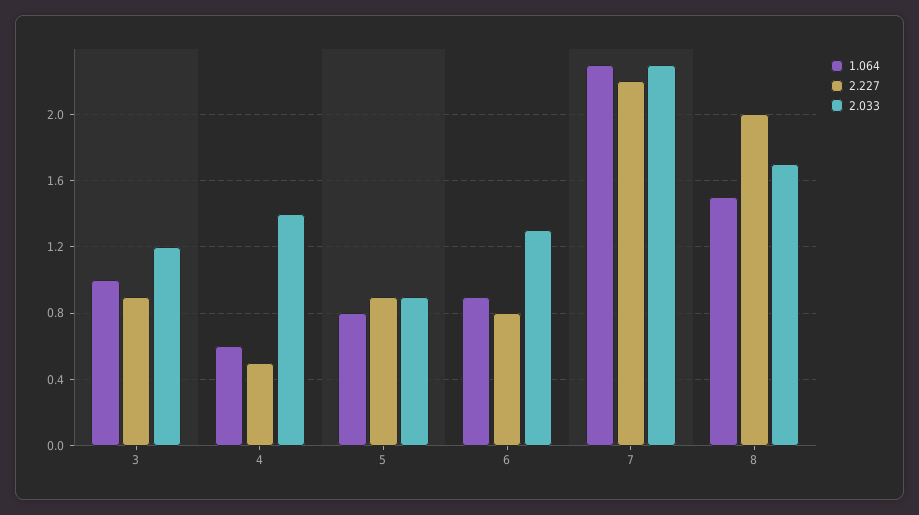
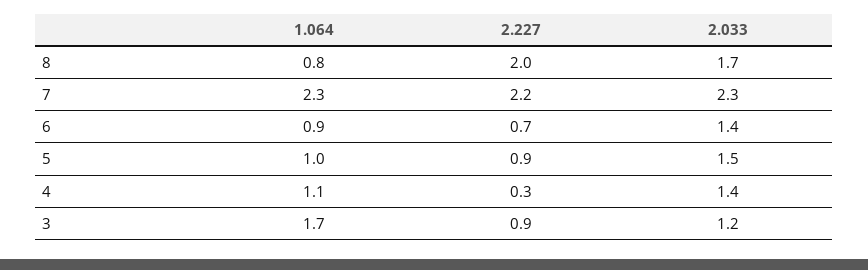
1.064, 3: 1 -> 1.7
1.064, 4: 0.6 -> 1.1
2.227, 4: 0.5 -> 0.3
1.064, 5: 0.8 -> 1
2.033, 5: 0.9 -> 1.5
2.227, 6: 0.8 -> 0.7
2.033, 6: 1.3 -> 1.4
1.064, 8: 1.5 -> 0.8

